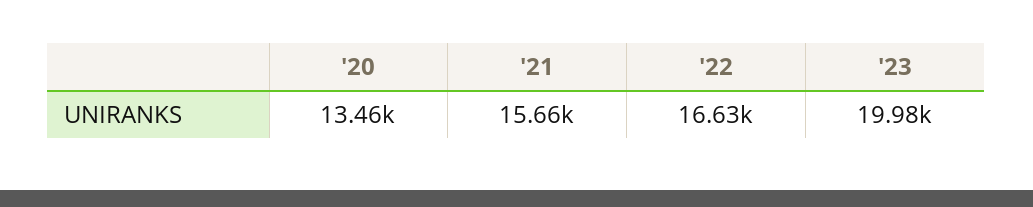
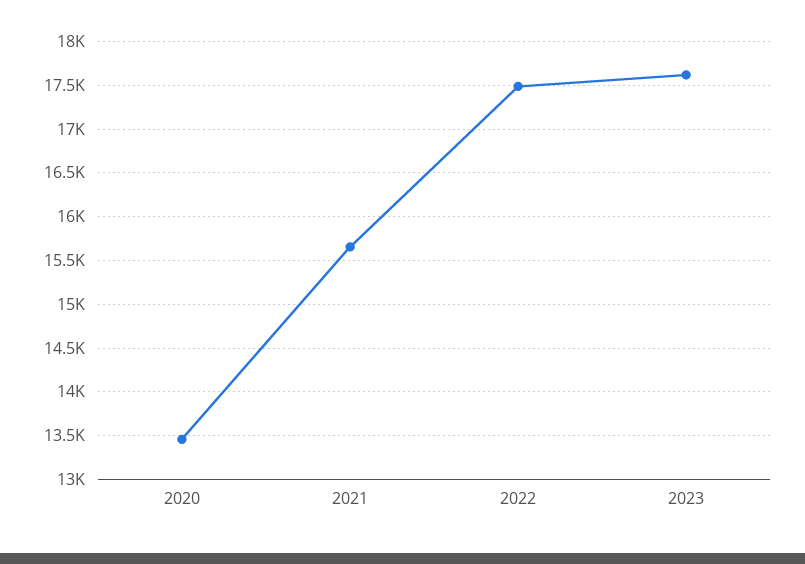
'22: 16630 -> 17500
'23: 19980 -> 17600

